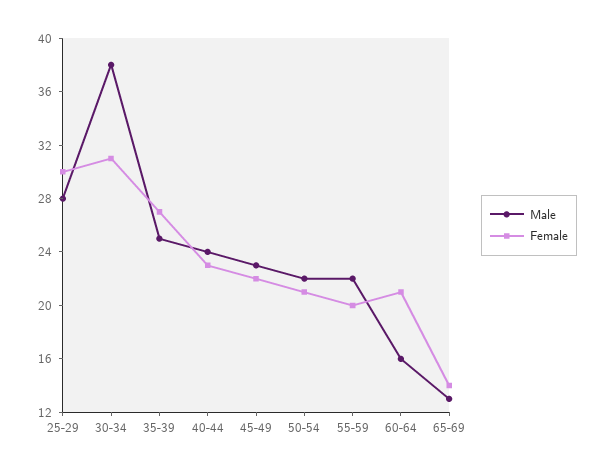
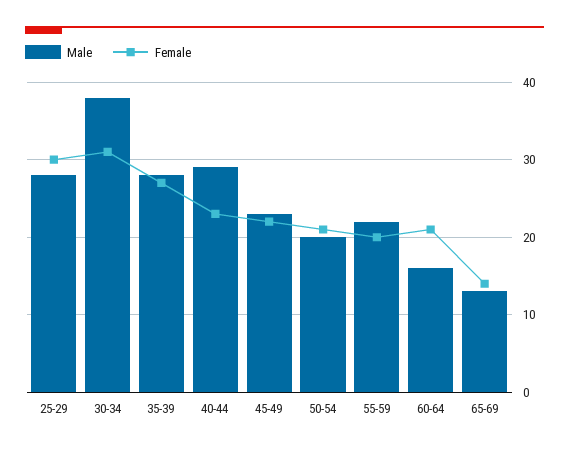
Male, 35-39: 25 -> 28
Male, 40-44: 24 -> 29
Male, 50-54: 22 -> 20

